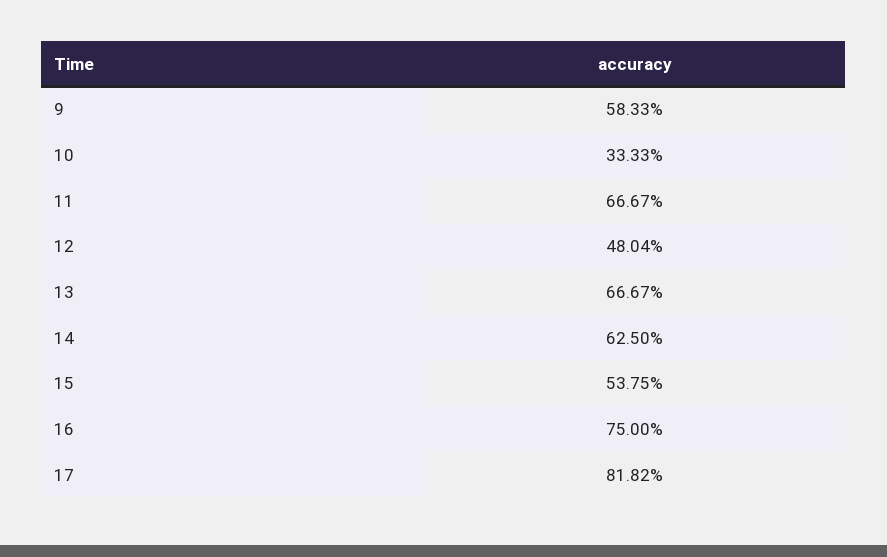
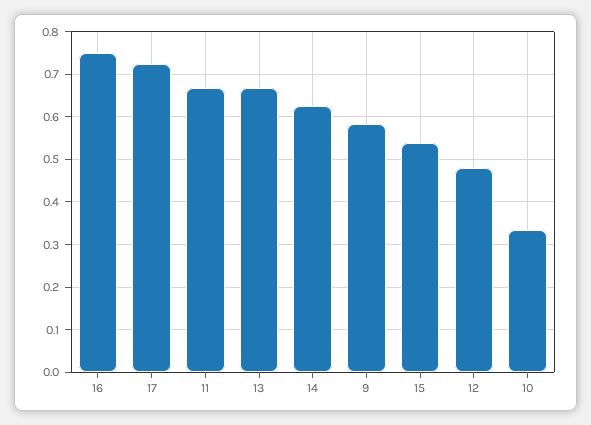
17: 0.8182 -> 0.72

